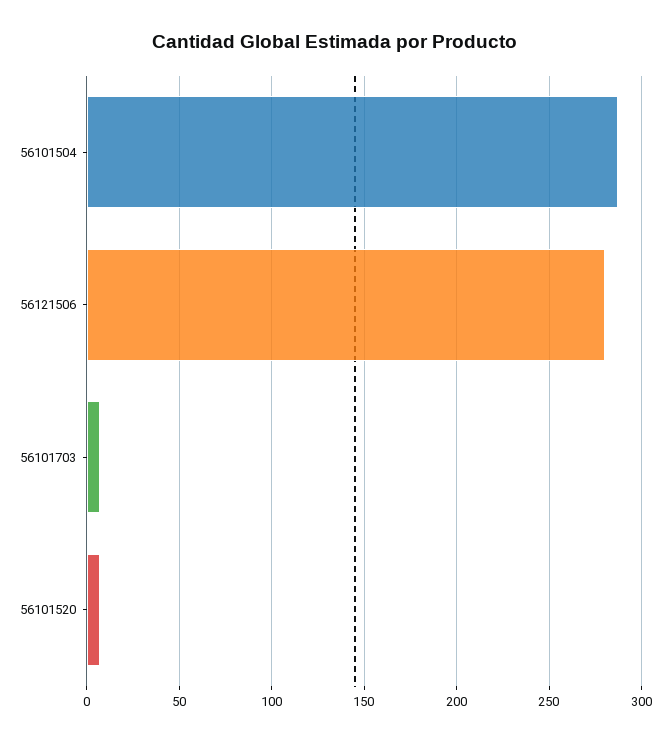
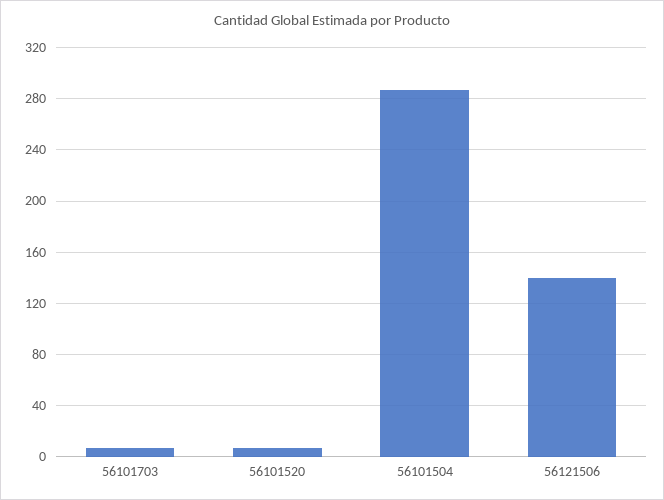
56121506: 280 -> 140

